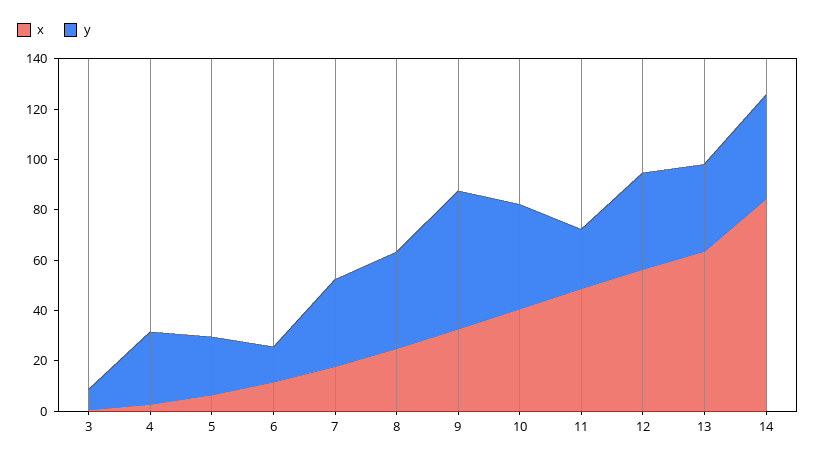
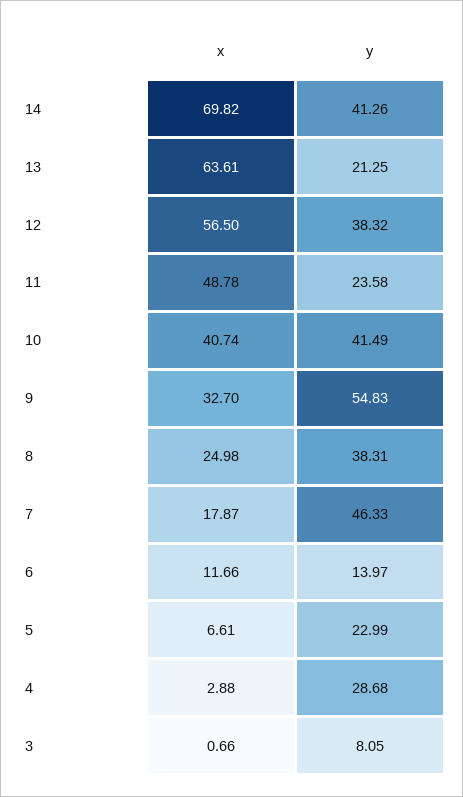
y, 7: 35 -> 46.33
y, 13: 35 -> 21.25
x, 14: 85 -> 69.82

